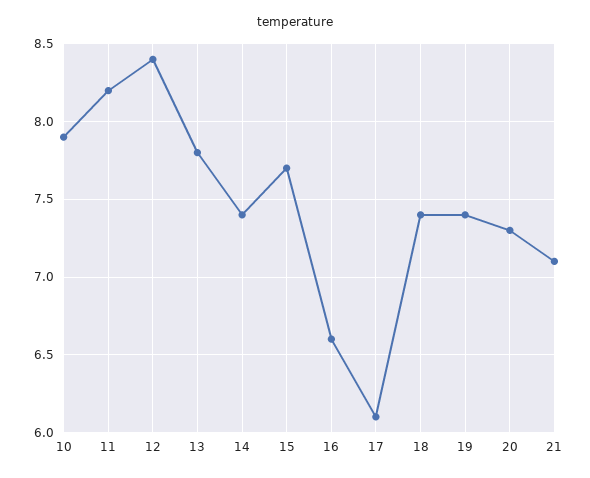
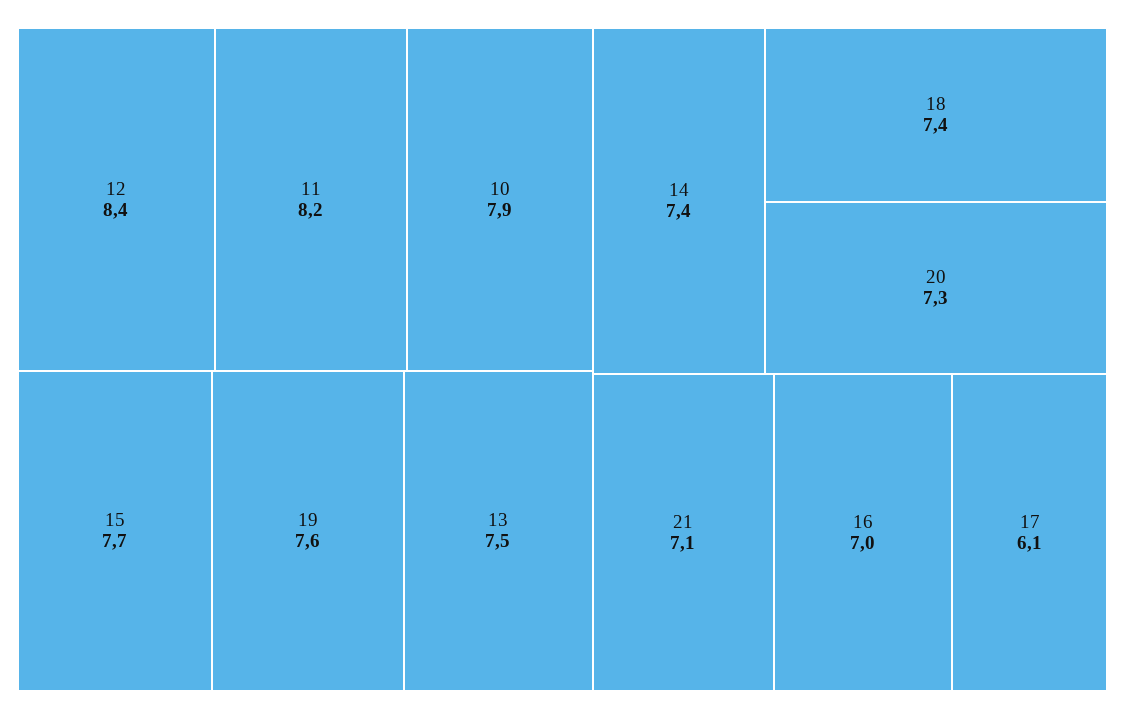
13: 7.8 -> 7.5
16: 6.6 -> 7
19: 7.4 -> 7.6

